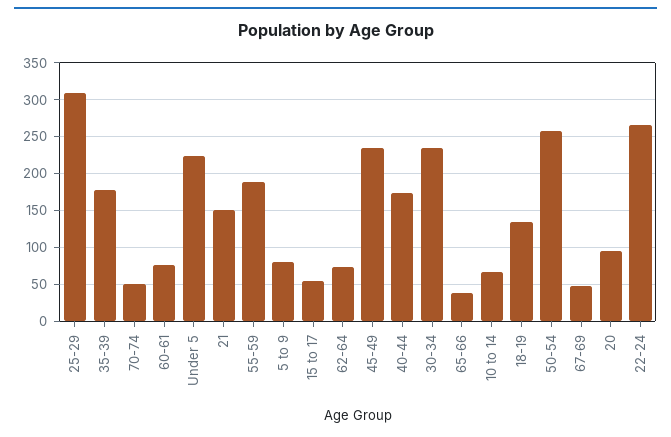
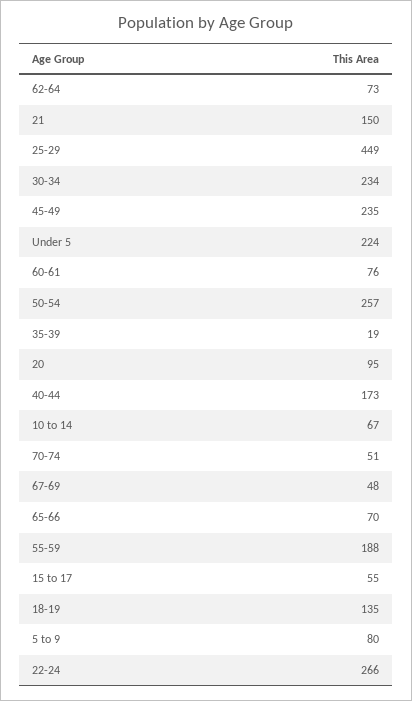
25-29: 310 -> 449
35-39: 180 -> 19
65-66: 40 -> 70

